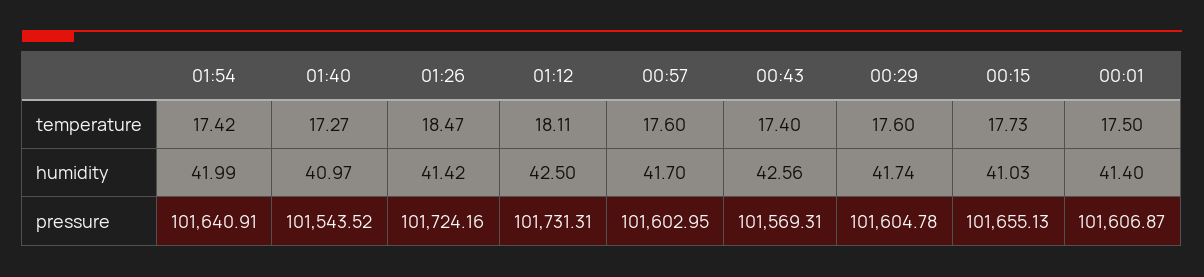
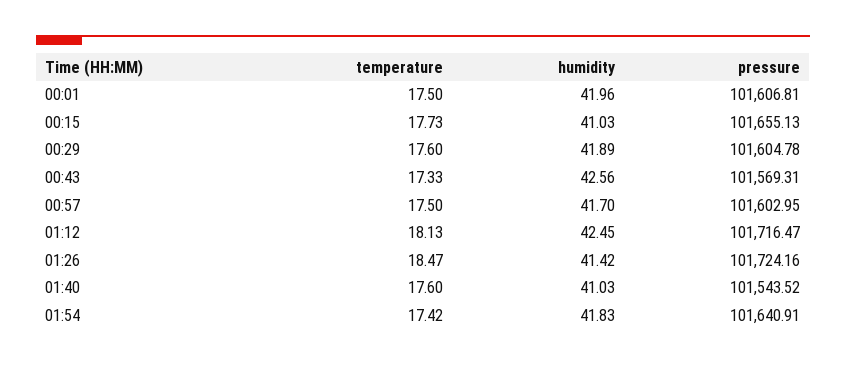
01:40, temperature: 17.27 -> 17.6
01:12, temperature: 18.11 -> 18.13
00:57, temperature: 17.6 -> 17.5
00:43, temperature: 17.4 -> 17.33
01:54, humidity: 41.99 -> 41.83
01:40, humidity: 40.97 -> 41.03
01:12, humidity: 42.5 -> 42.45
00:29, humidity: 41.74 -> 41.89
00:01, humidity: 41.4 -> 41.96
01:12, pressure: 101731.31 -> 101716.47
00:01, pressure: 101606.87 -> 101606.81

